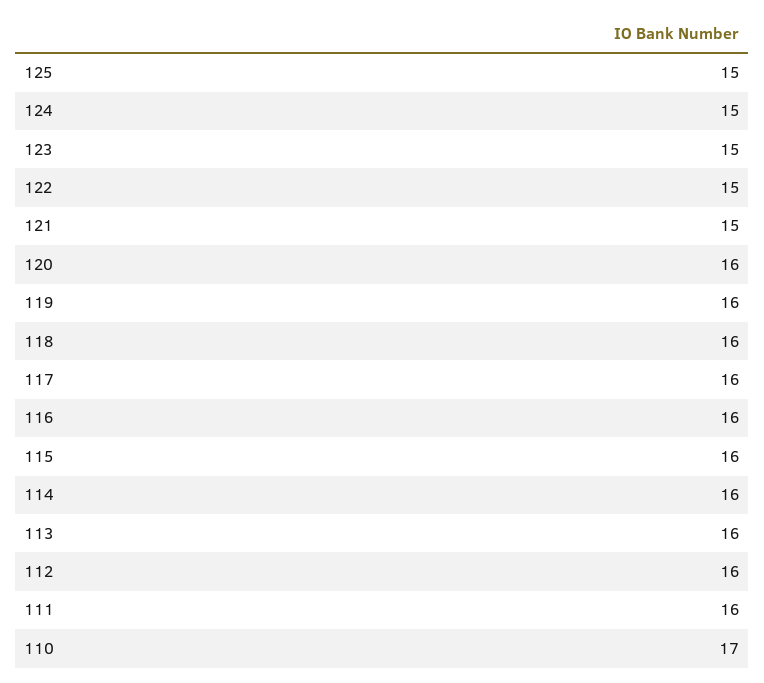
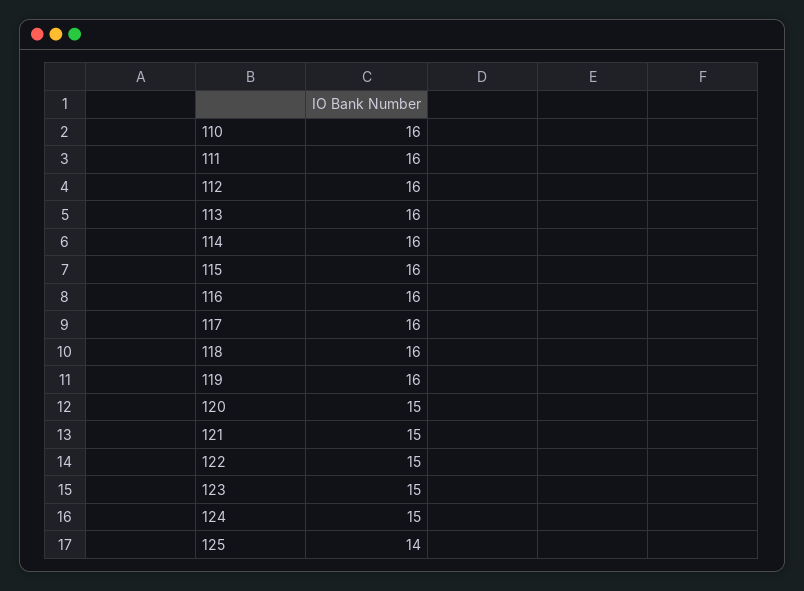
125: 15 -> 14
120: 16 -> 15
110: 17 -> 16

